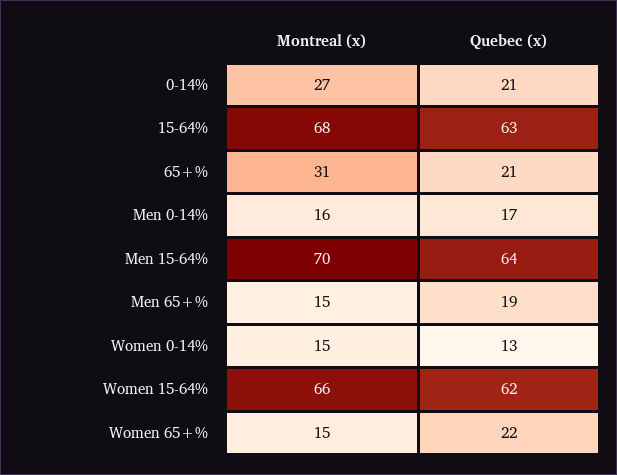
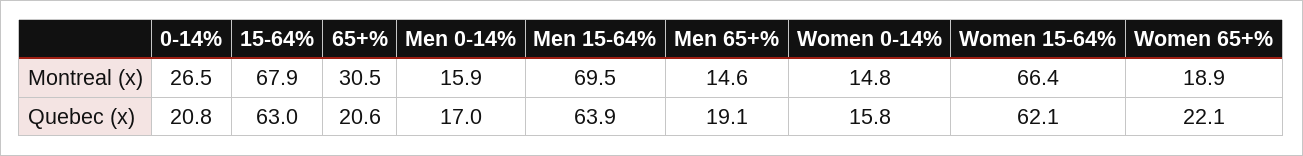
Quebec (x), Women 0-14%: 13 -> 15.8
Montreal (x), Women 65+%: 15 -> 18.9

